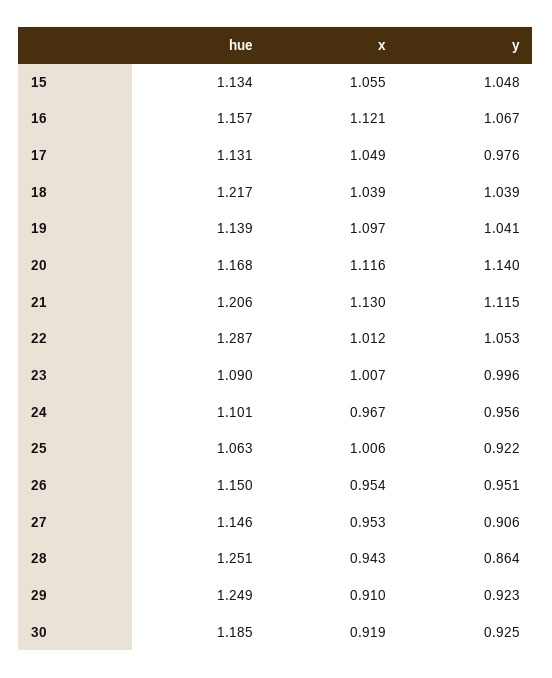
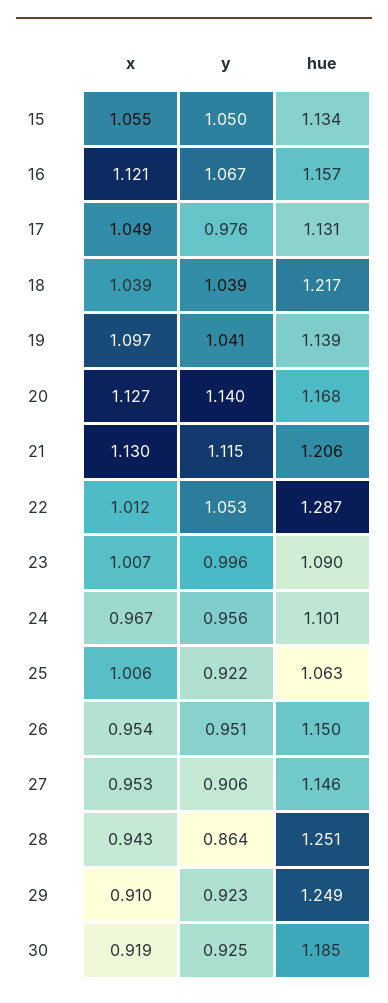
y, 15: 1.048 -> 1.05
x, 20: 1.116 -> 1.127

